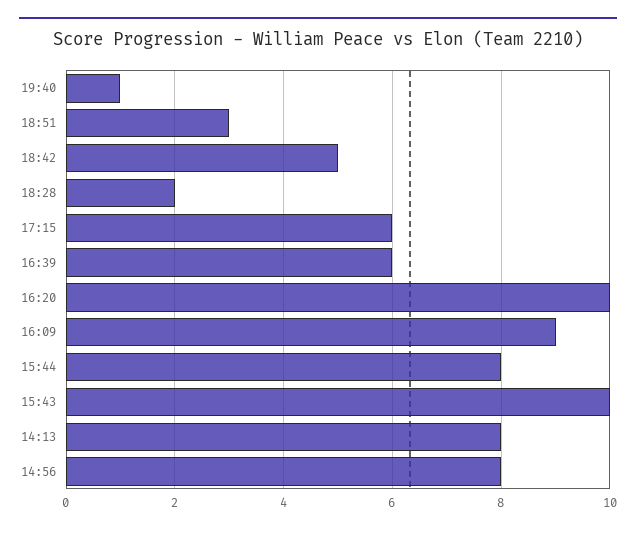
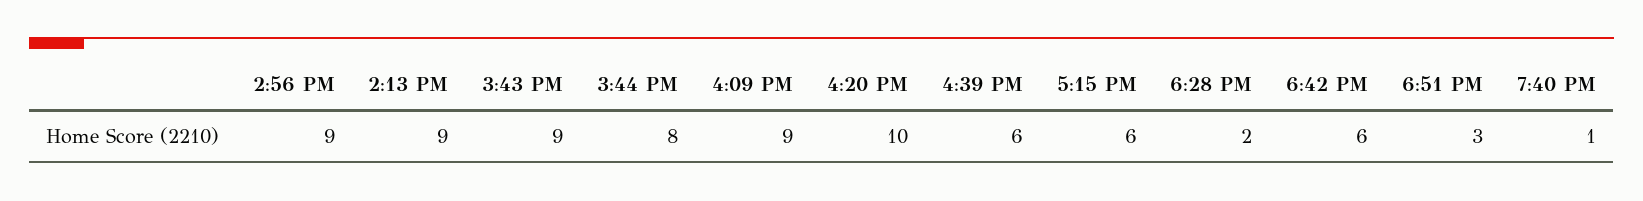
18:42: 5 -> 6
15:43: 10 -> 9
14:13: 8 -> 9
14:56: 8 -> 9

